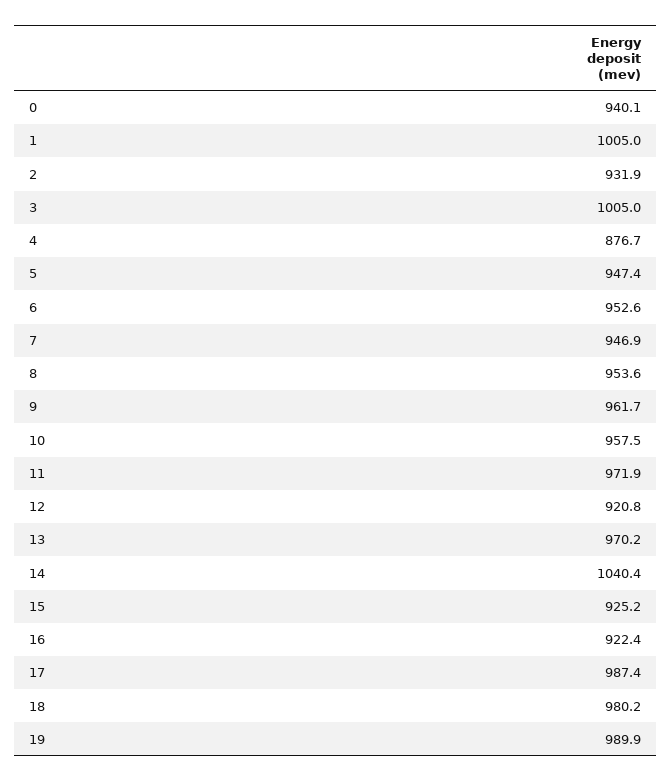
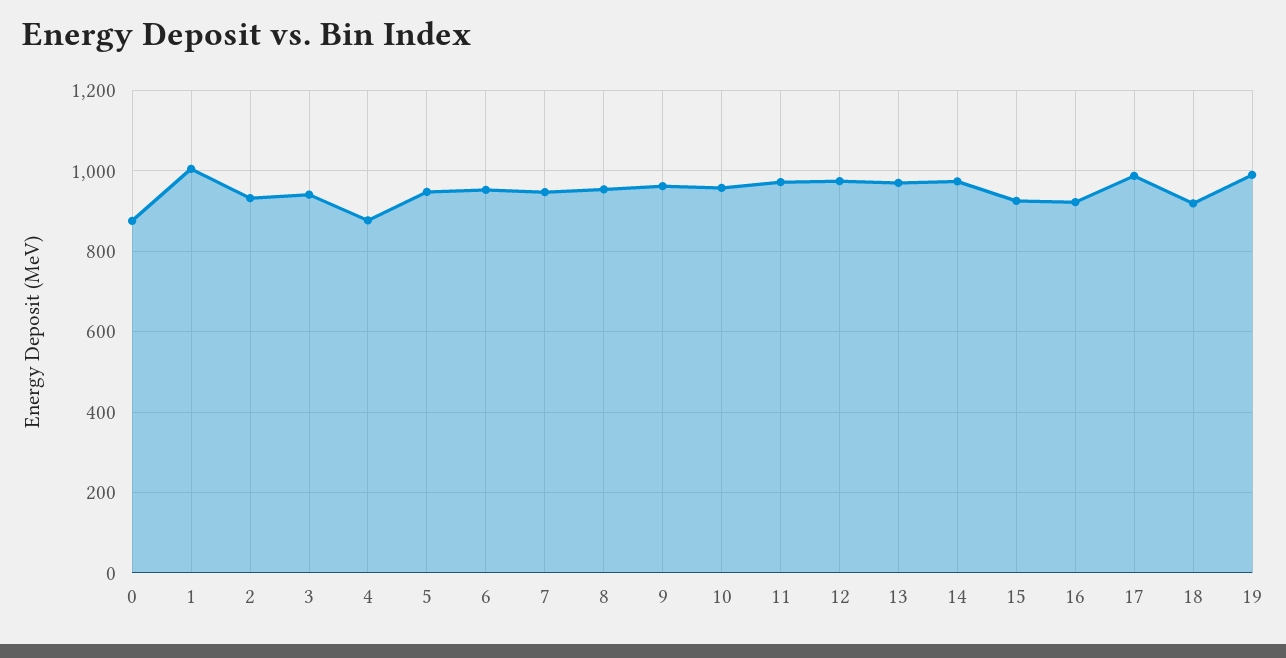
0: 940.1 -> 880
3: 1005 -> 940
12: 920.8 -> 980
14: 1040.4 -> 980
18: 980.2 -> 920

